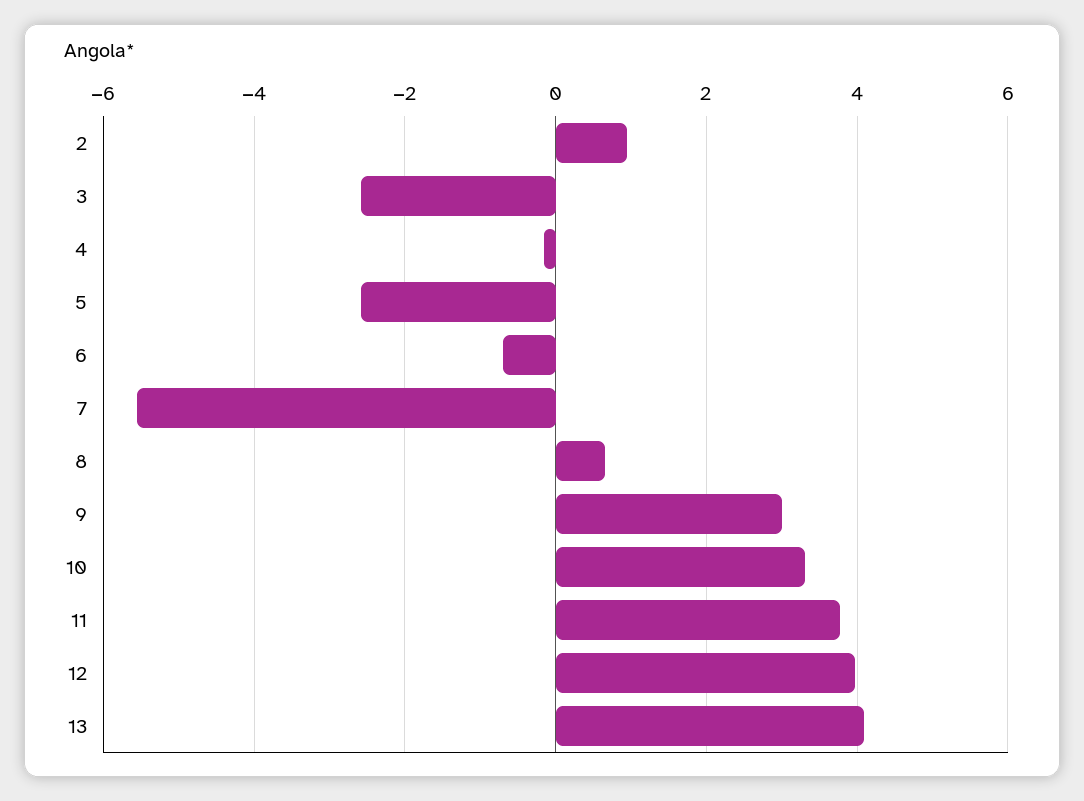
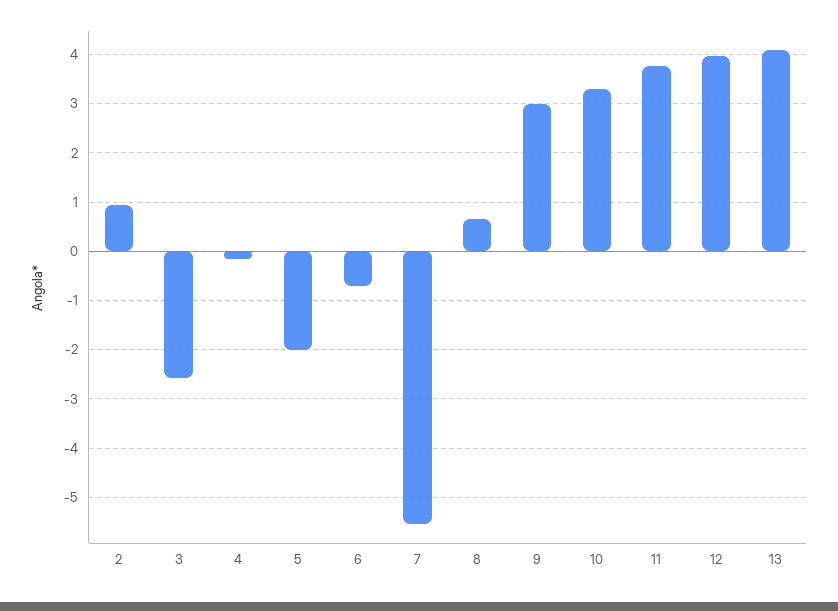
5: -2.6 -> -2

